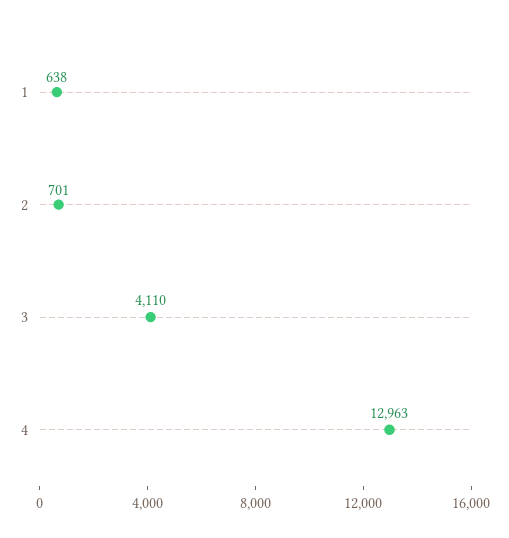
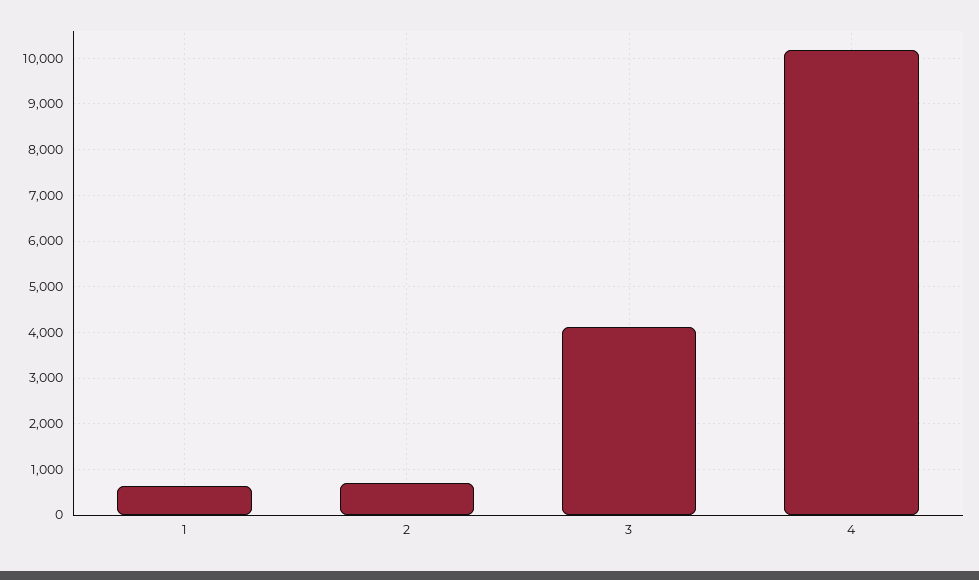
4: 12963 -> 10200

